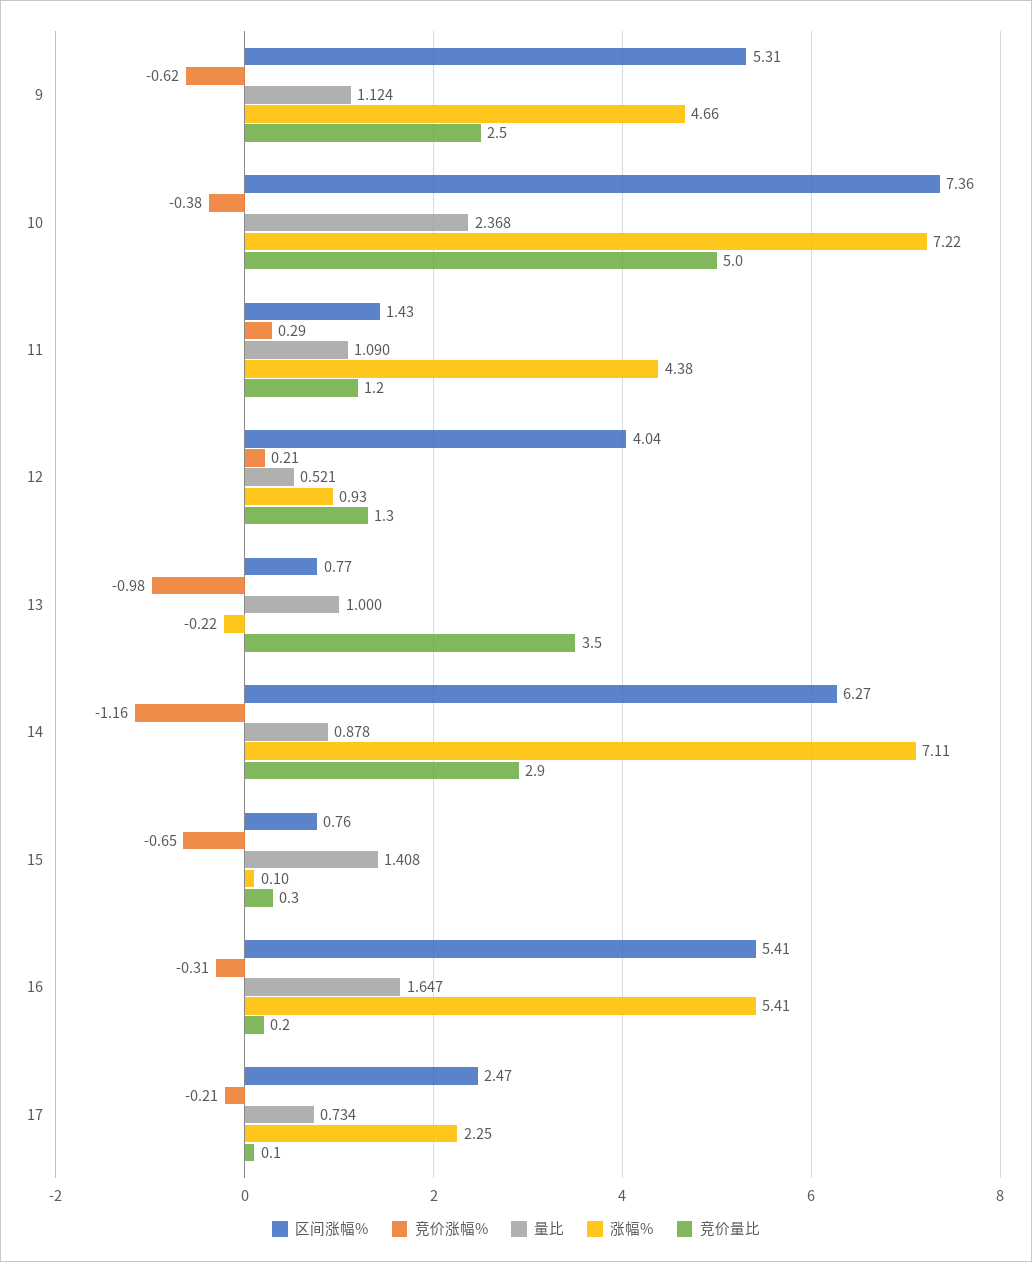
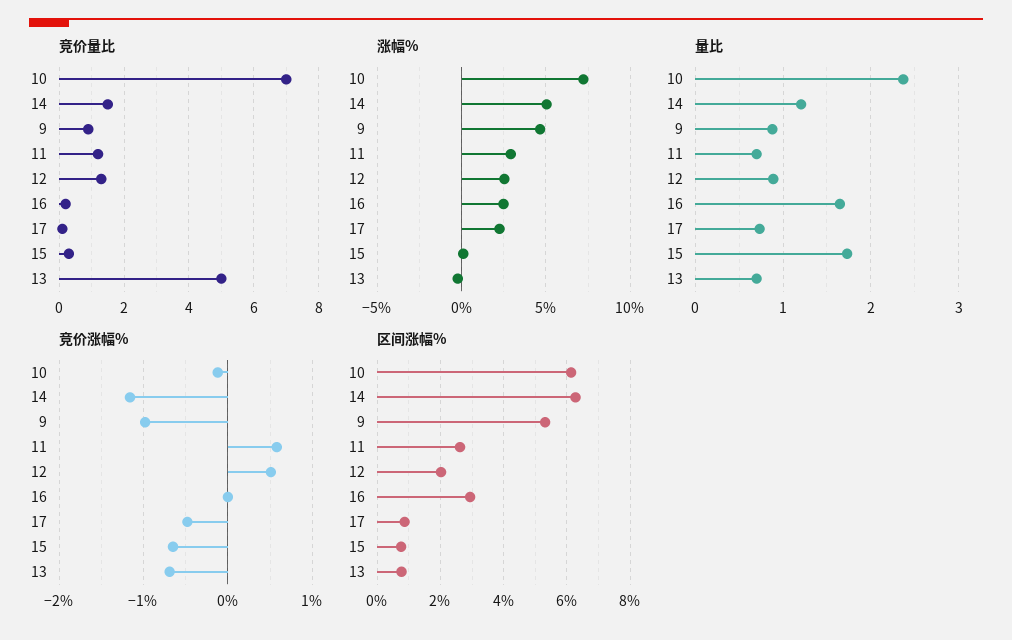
竞价涨幅%, 9: -0.62 -> -1
量比, 9: 1.124 -> 0.9
竞价量比, 9: 2.5 -> 1
区间涨幅%, 10: 7.36 -> 6.2
竞价涨幅%, 10: -0.38 -> -0.1
竞价量比, 10: 5 -> 7
区间涨幅%, 11: 1.43 -> 2.6
竞价涨幅%, 11: 0.29 -> 0.6
量比, 11: 1.09 -> 0.7
涨幅%, 11: 4.38 -> 3
区间涨幅%, 12: 4.04 -> 2
竞价涨幅%, 12: 0.21 -> 0.5
量比, 12: 0.521 -> 0.9
涨幅%, 12: 0.93 -> 2.5
竞价涨幅%, 13: -0.98 -> -0.7
量比, 13: 1 -> 0.7
竞价量比, 13: 3.5 -> 5
量比, 14: 0.878 -> 1.2
涨幅%, 14: 7.11 -> 5
竞价量比, 14: 2.9 -> 1.5
量比, 15: 1.408 -> 1.7
区间涨幅%, 16: 5.41 -> 3
竞价涨幅%, 16: -0.31 -> 0
涨幅%, 16: 5.41 -> 2.5
区间涨幅%, 17: 2.47 -> 0.8
竞价涨幅%, 17: -0.21 -> -0.5

